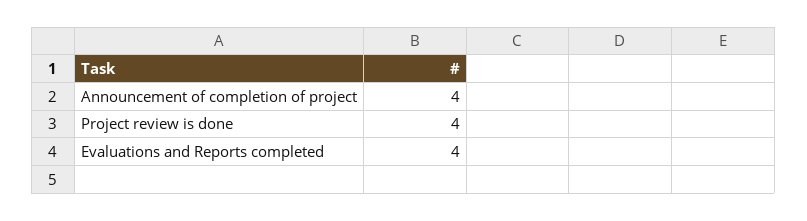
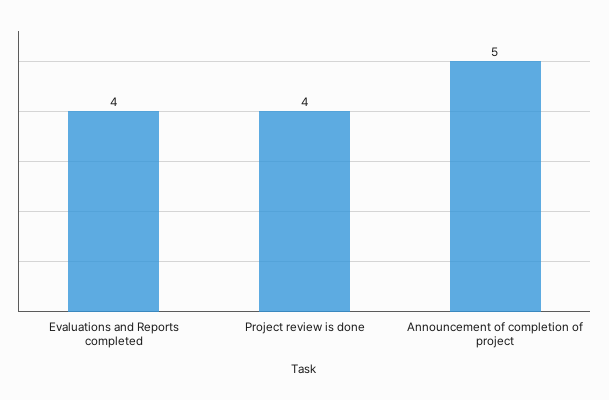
Announcement of completion of project: 4 -> 5

